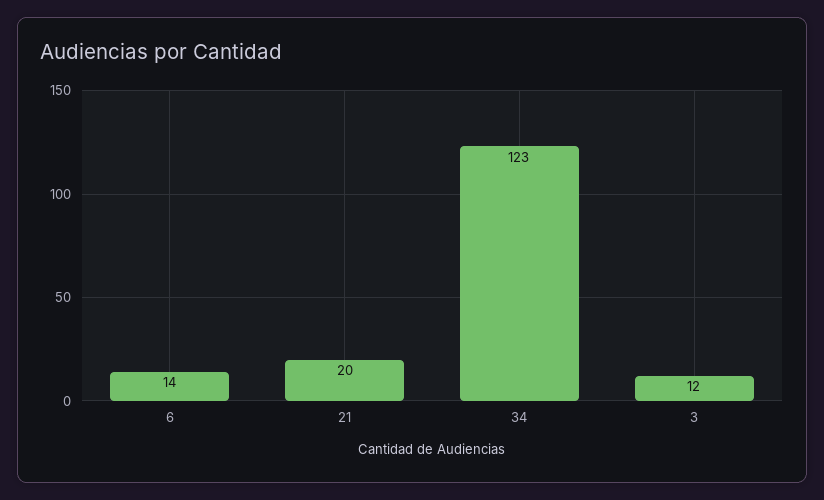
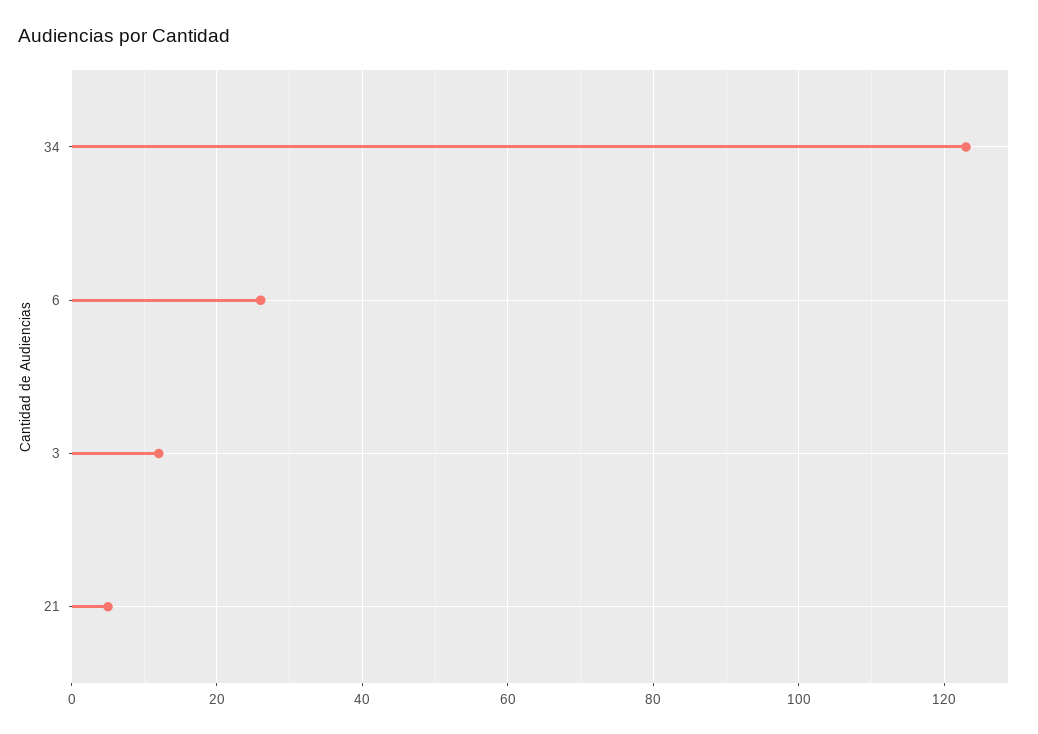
6: 14 -> 25
21: 20 -> 5

